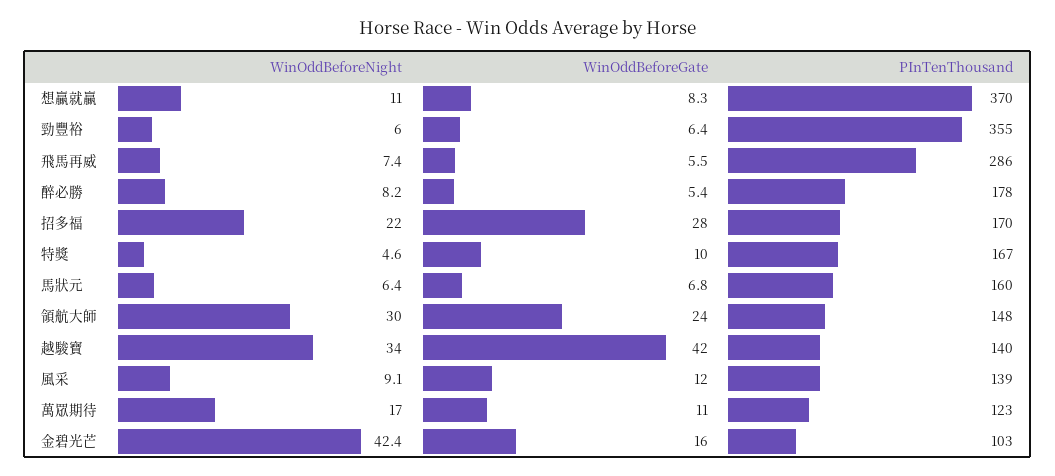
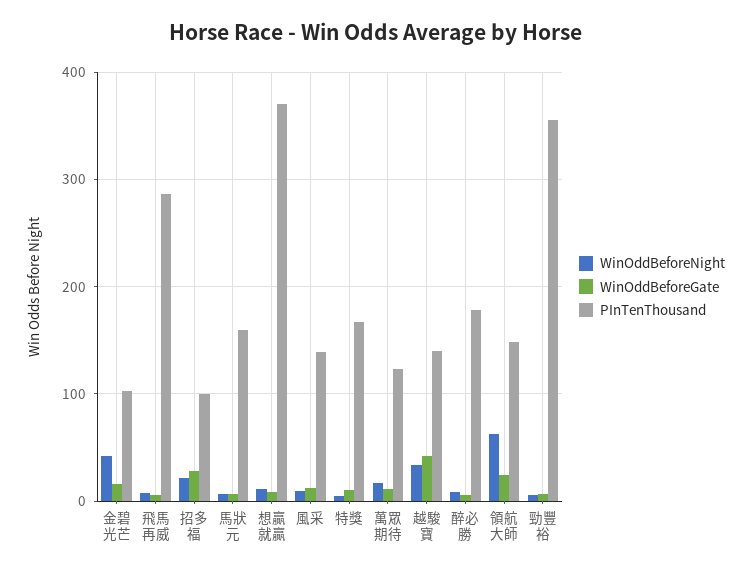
PInTenThousand, 招多福: 170 -> 100
WinOddBeforeNight, 領航大師: 30 -> 60

